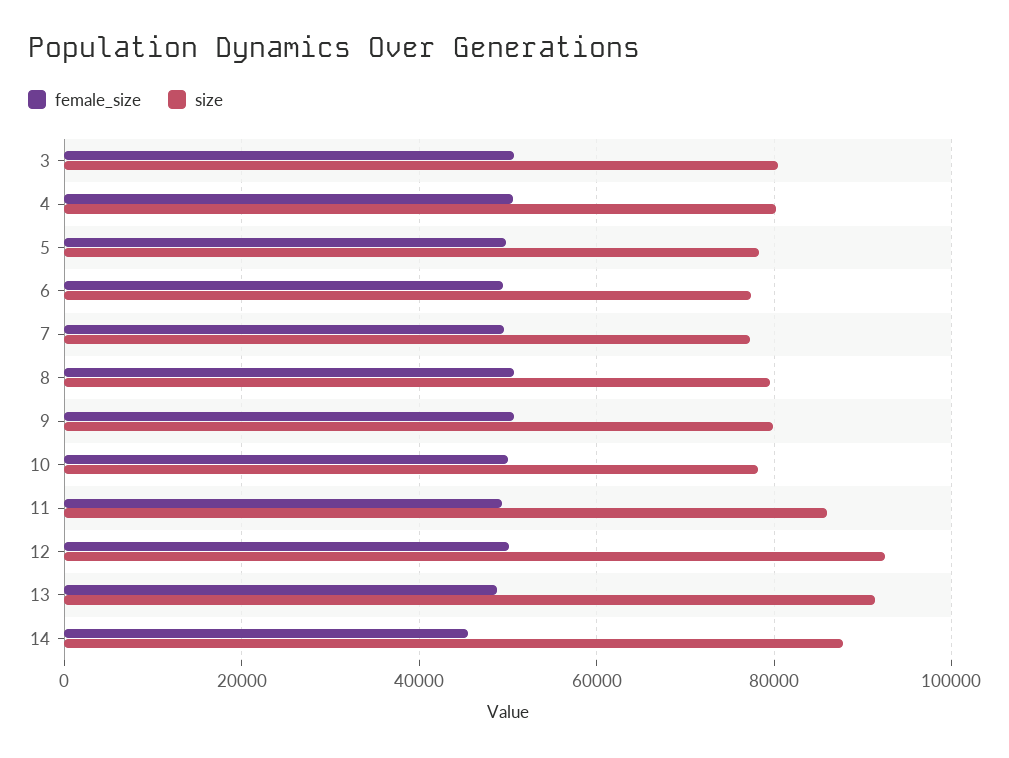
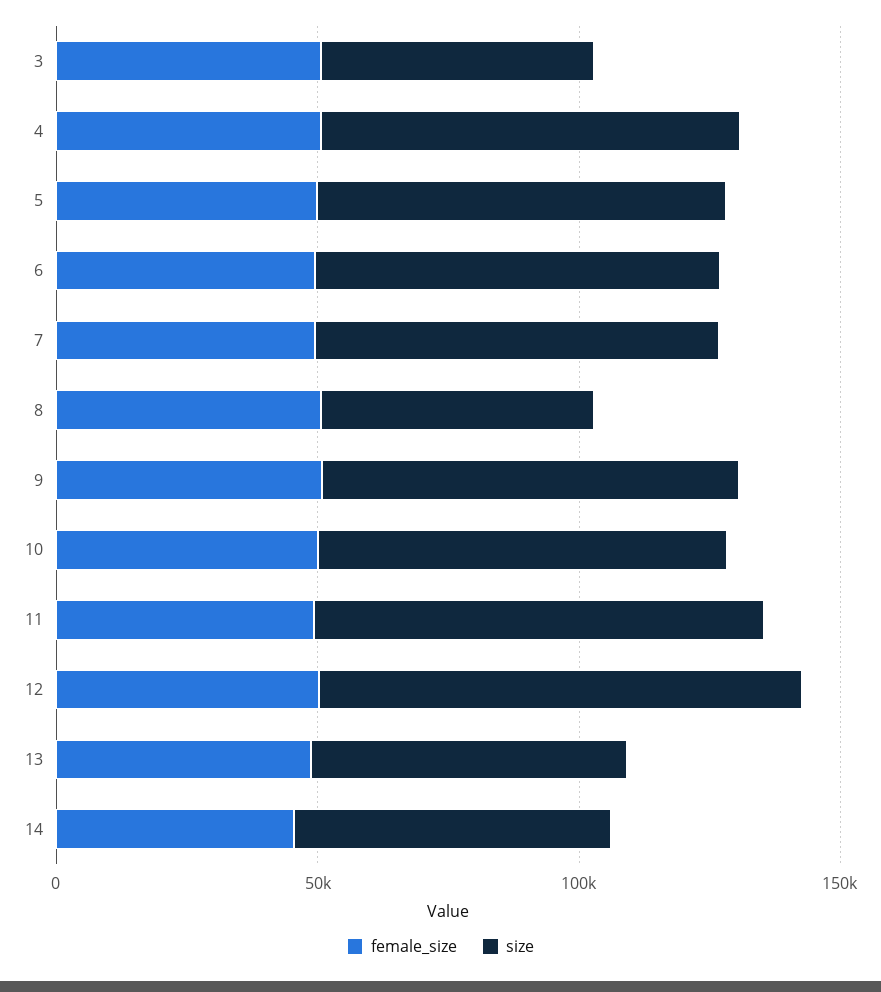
size, 3: 80000 -> 50000
size, 8: 80000 -> 50000
size, 13: 92000 -> 60000
size, 14: 88000 -> 60000

